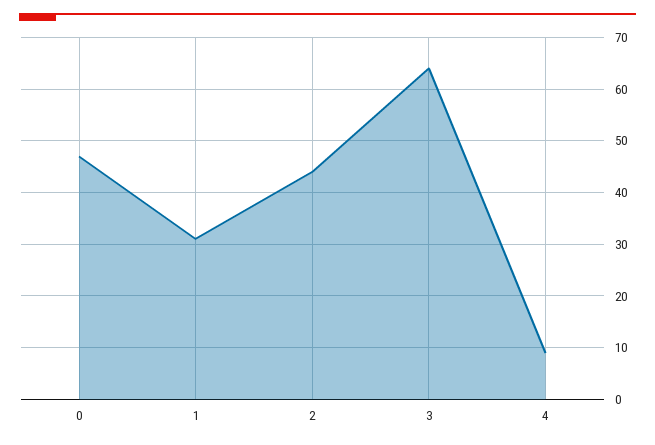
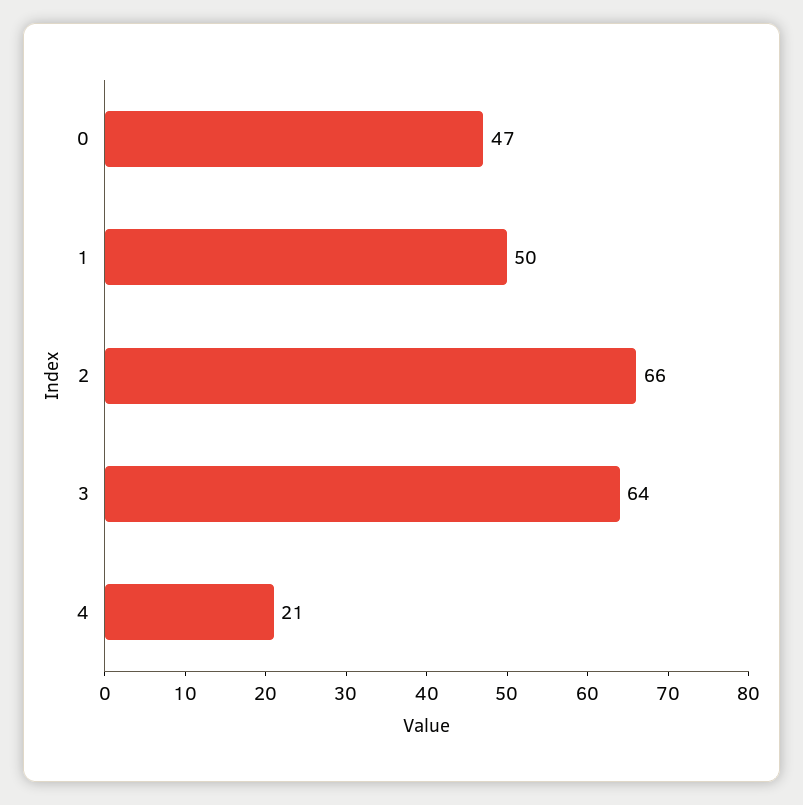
1: 30 -> 50
2: 45 -> 66
4: 10 -> 21

